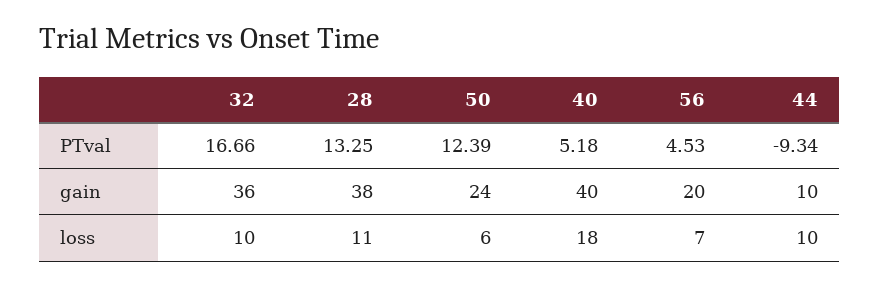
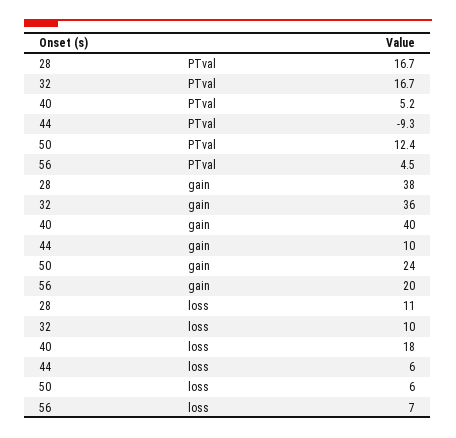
28, PTval: 13.25 -> 16.7
44, loss: 10 -> 6

